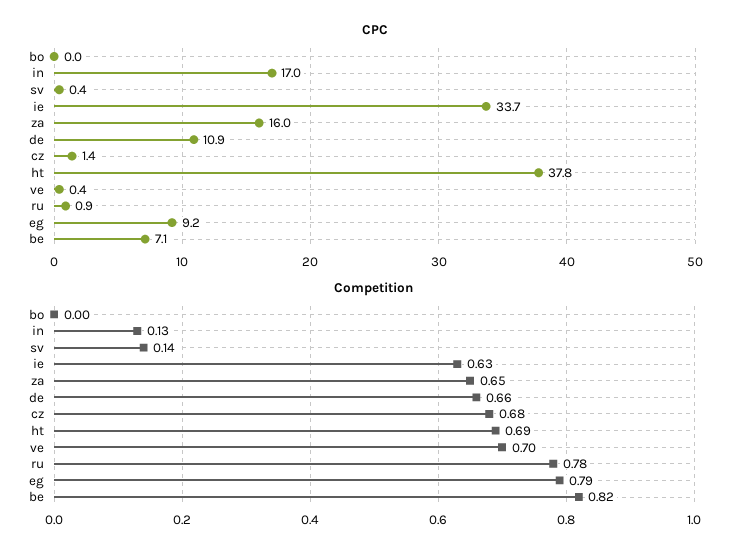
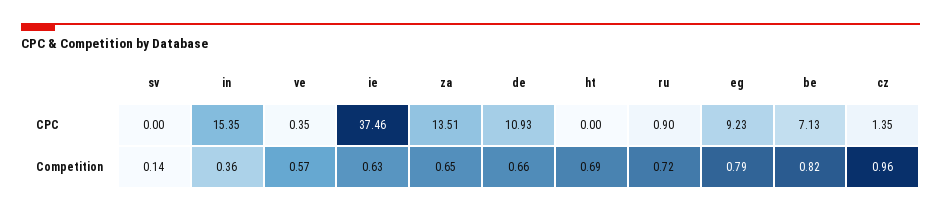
CPC, bo: 0 -> none
CPC, in: 17 -> 15.35
CPC, sv: 0.4 -> 0
CPC, ie: 33.7 -> 37.46
CPC, za: 16 -> 13.51
CPC, ht: 37.8 -> 0
Competition, bo: 0 -> none
Competition, in: 0.13 -> 0.36
Competition, cz: 0.68 -> 0.96
Competition, ve: 0.7 -> 0.57
Competition, ru: 0.78 -> 0.72

